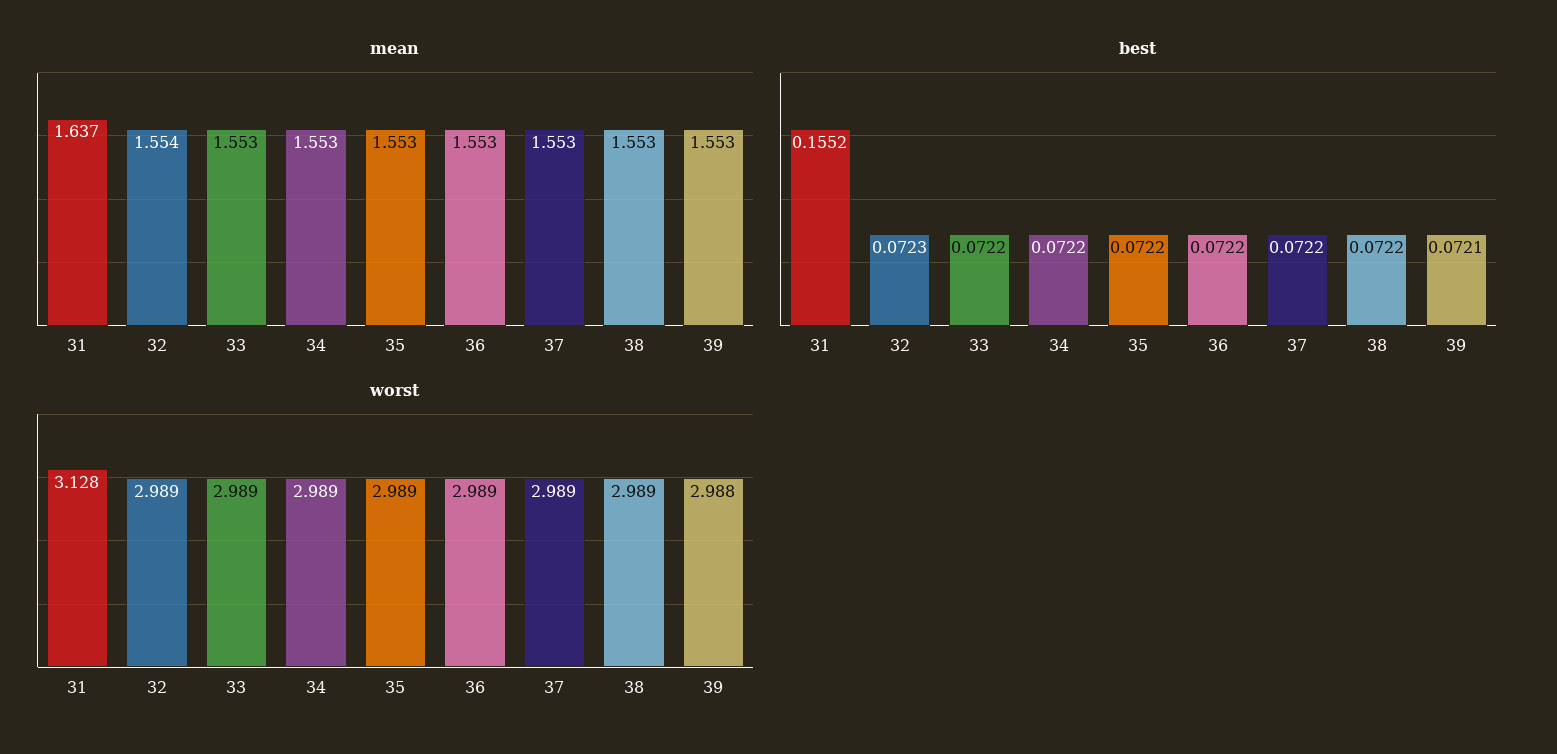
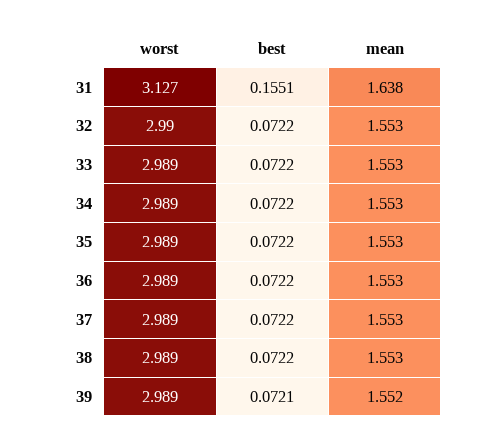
mean, 31: 1.637 -> 1.638
mean, 32: 1.554 -> 1.553
mean, 39: 1.553 -> 1.552
best, 31: 0.1552 -> 0.1551
best, 32: 0.0723 -> 0.0722
worst, 31: 3.128 -> 3.127
worst, 32: 2.989 -> 2.99
worst, 39: 2.988 -> 2.989

